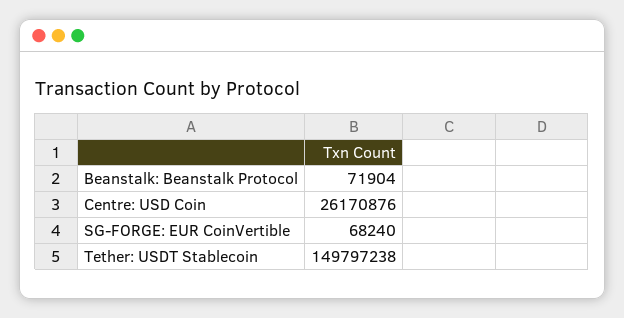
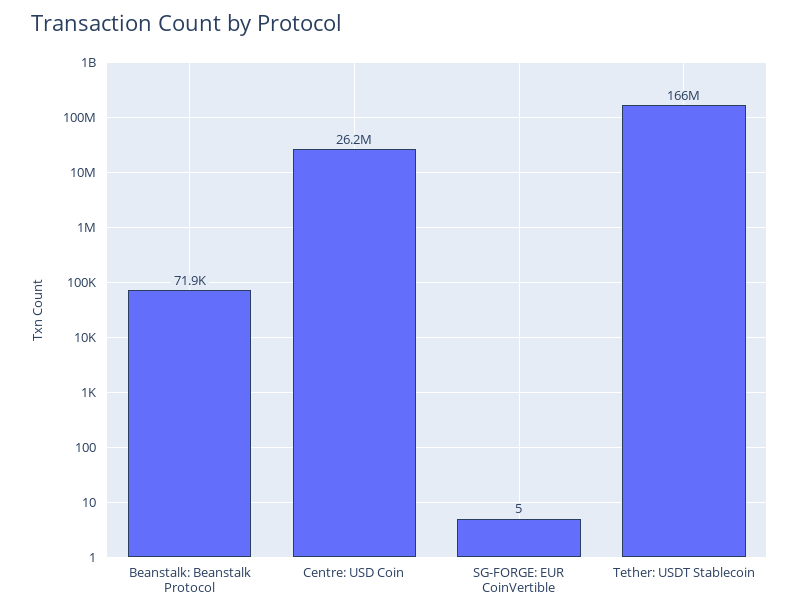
SG-FORGE: EUR CoinVertible: 68240 -> 5
Tether: USDT Stablecoin: 149797238 -> 166000000

